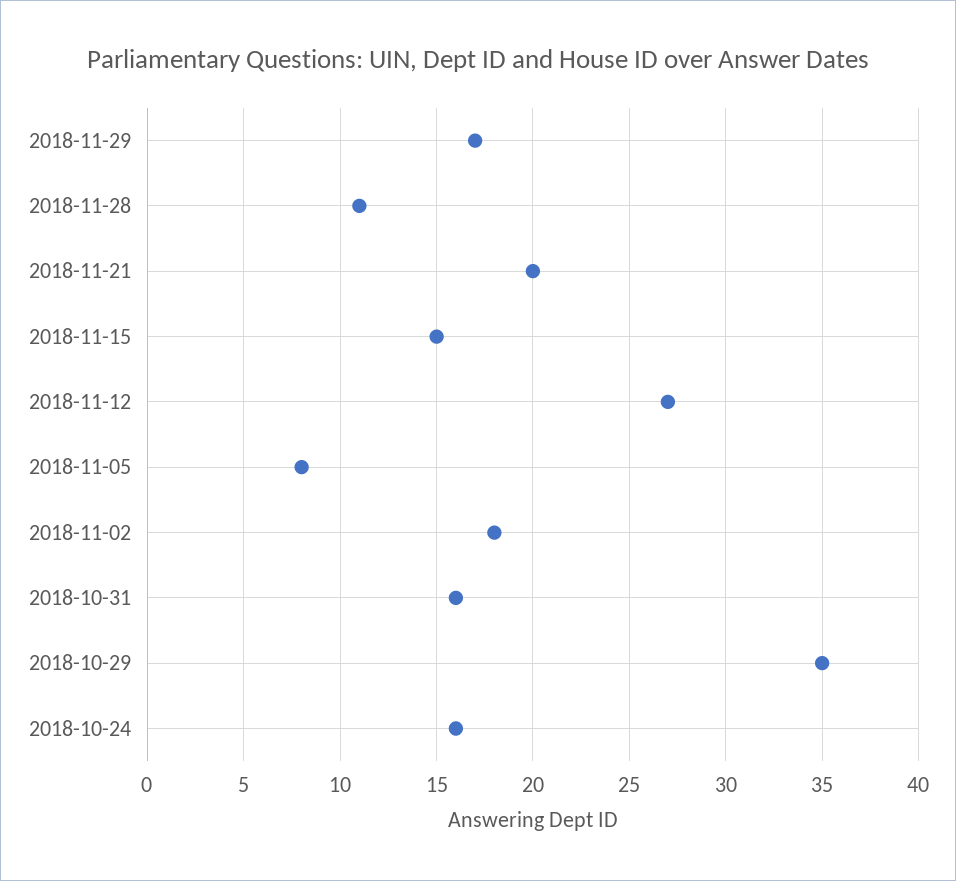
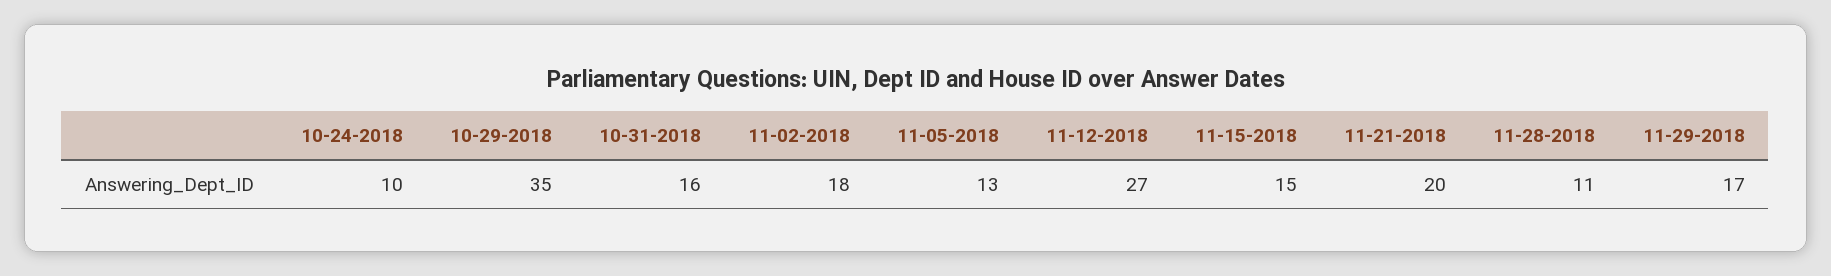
2018-11-05: 8 -> 13
2018-10-24: 16 -> 10

